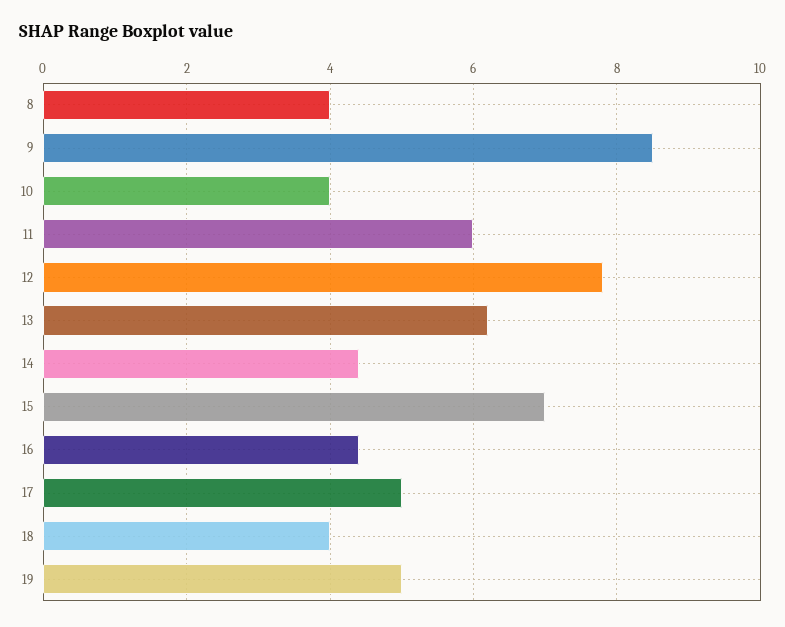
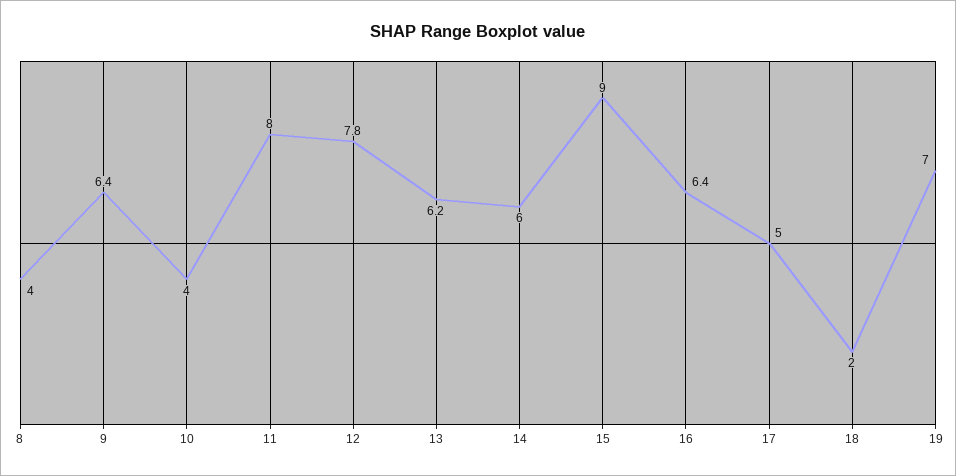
9: 8.5 -> 6.4
11: 6 -> 8
14: 4.5 -> 6
15: 7 -> 9
16: 4.5 -> 6.4
18: 4 -> 2
19: 5 -> 7

